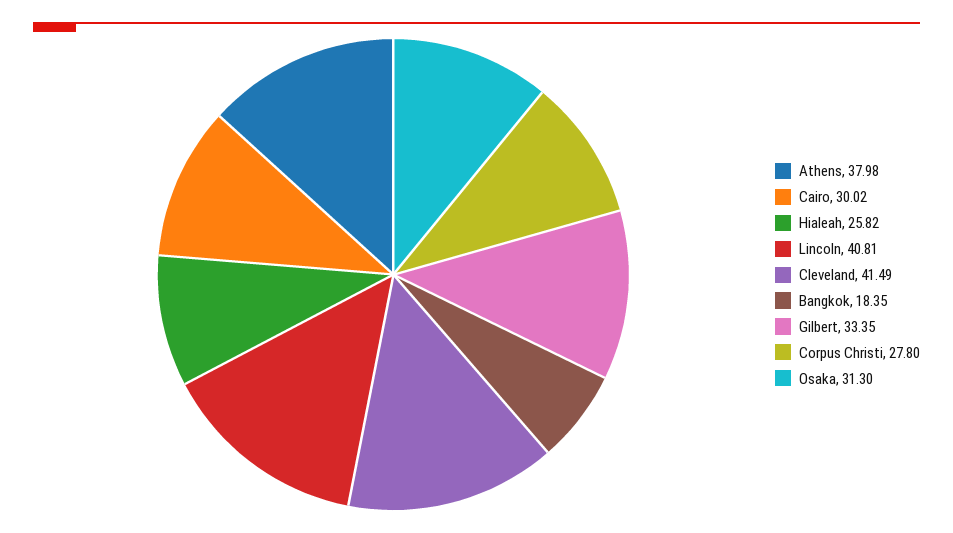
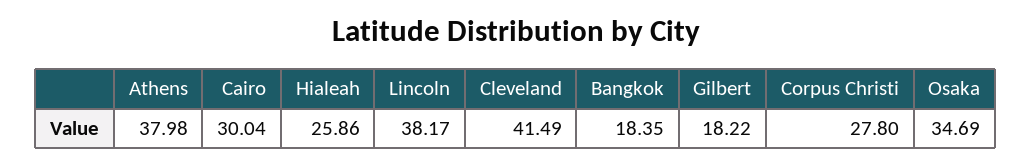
Cairo: 30.02 -> 30.04
Hialeah: 25.82 -> 25.86
Lincoln: 40.81 -> 38.17
Gilbert: 33.35 -> 18.22
Osaka: 31.3 -> 34.69

